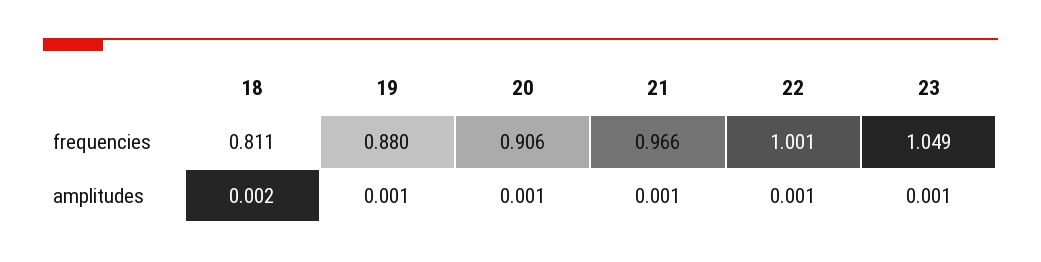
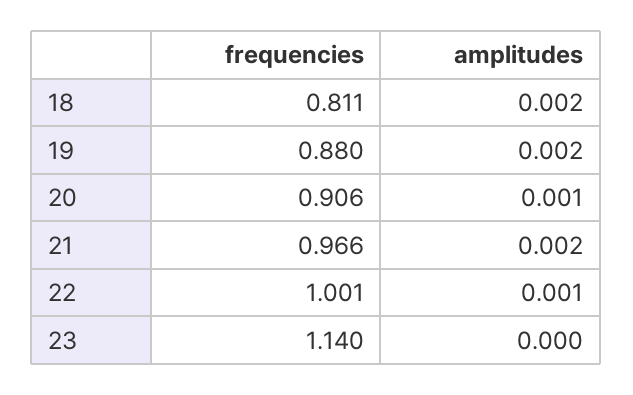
23, frequencies: 1.049 -> 1.14
19, amplitudes: 0.001 -> 0.002
21, amplitudes: 0.001 -> 0.002
23, amplitudes: 0.001 -> 0

